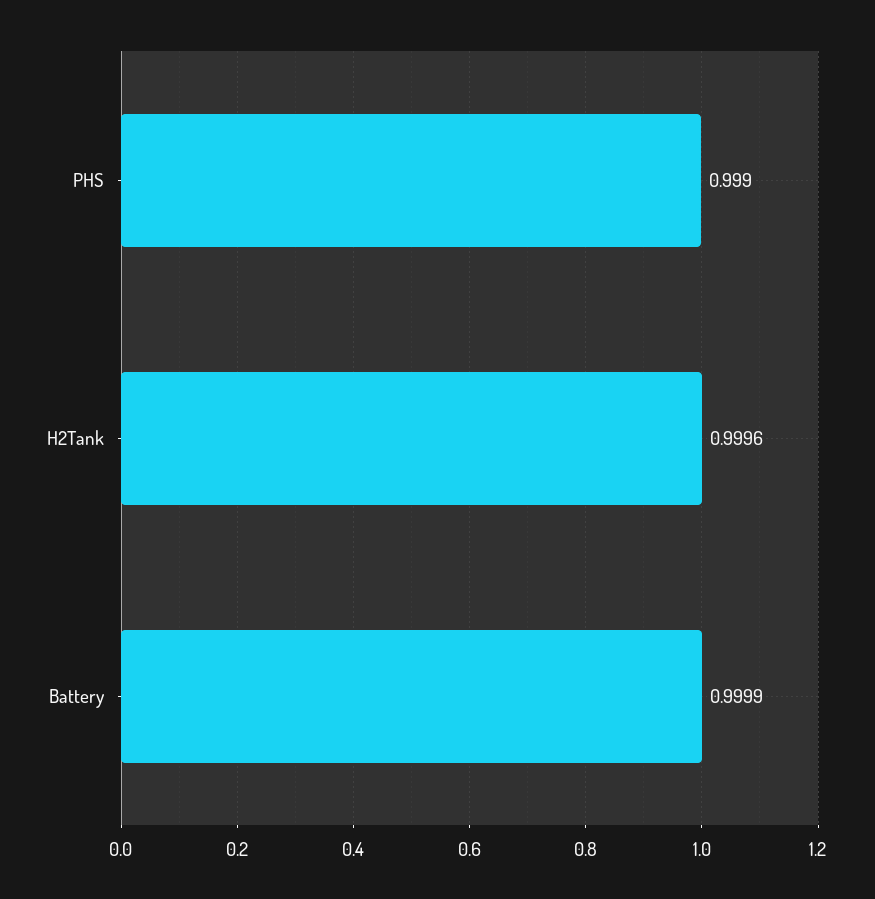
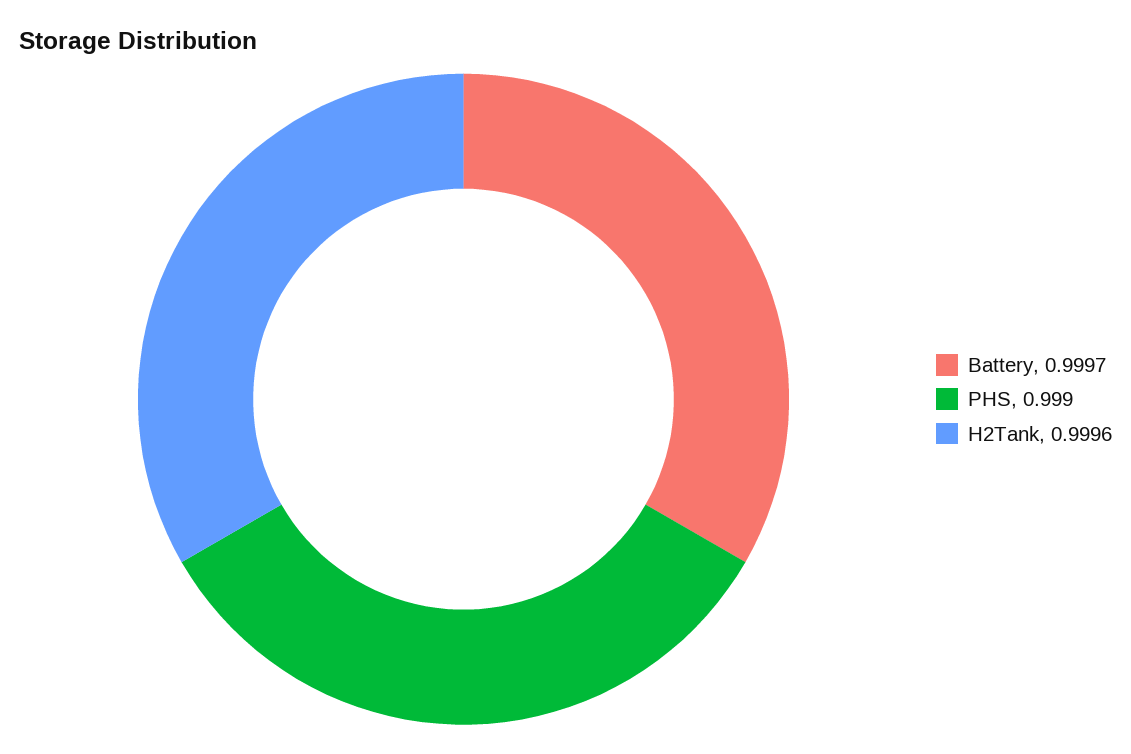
Battery: 0.9999 -> 0.9997

